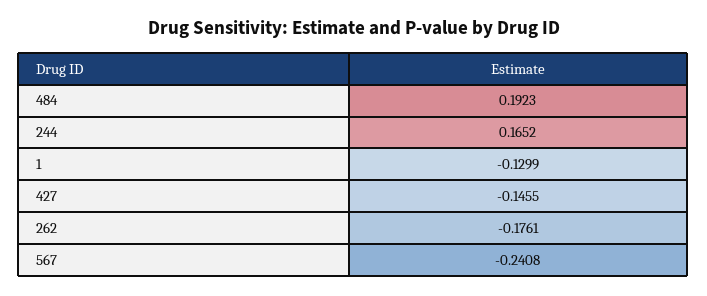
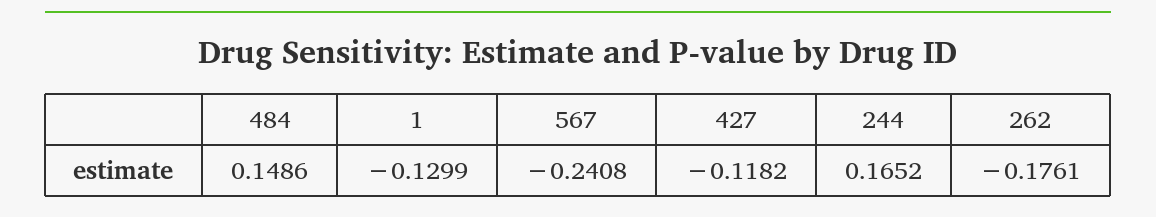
484: 0.1923 -> 0.1486
427: -0.1455 -> -0.1182

